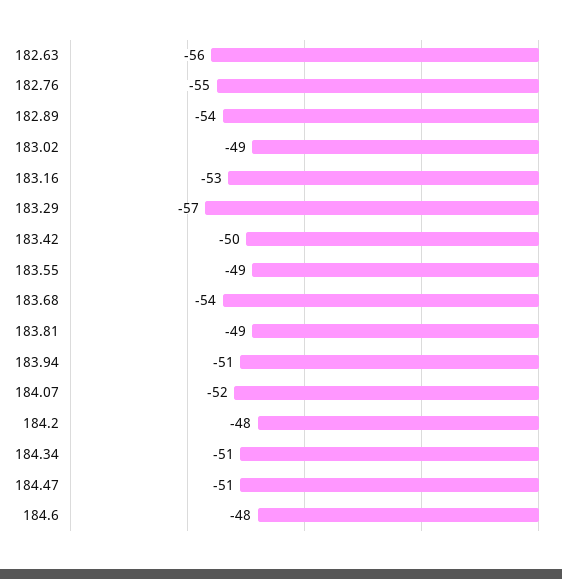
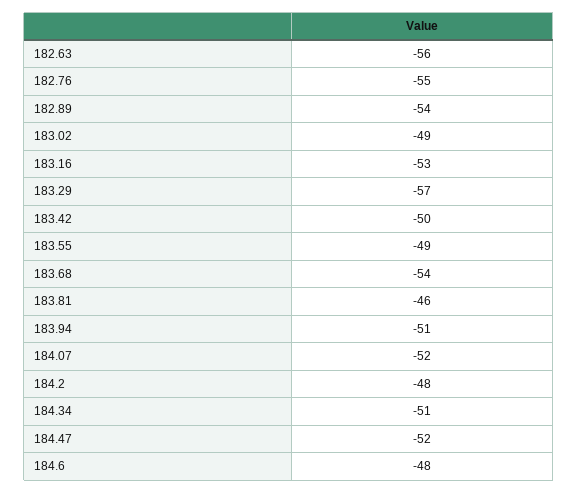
183.81: -49 -> -46
184.47: -51 -> -52

